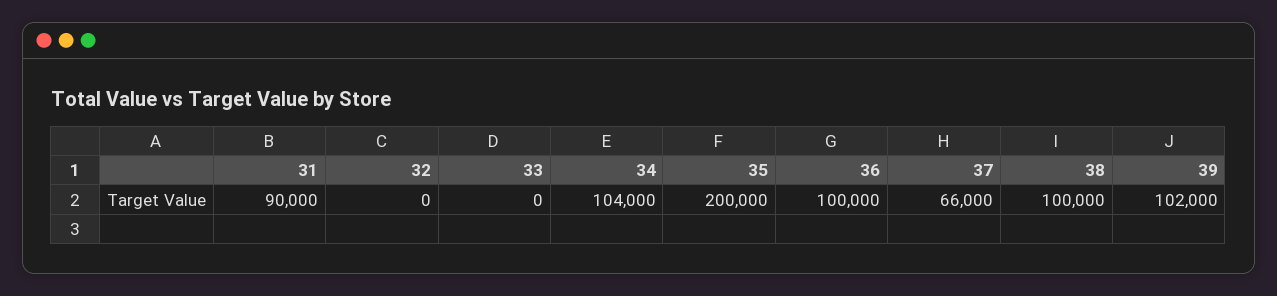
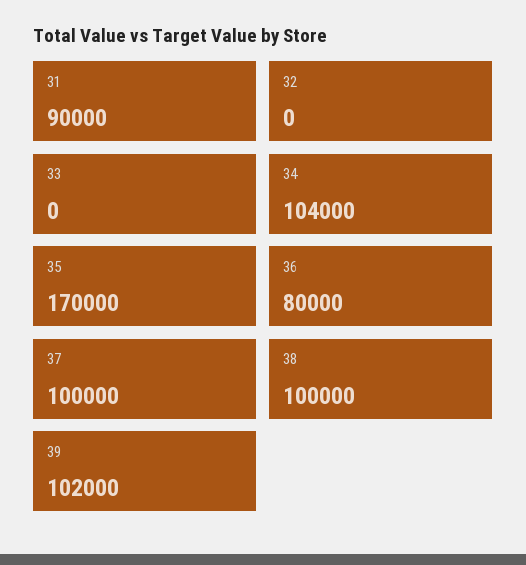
35: 200000 -> 170000
36: 100000 -> 80000
37: 66000 -> 100000

